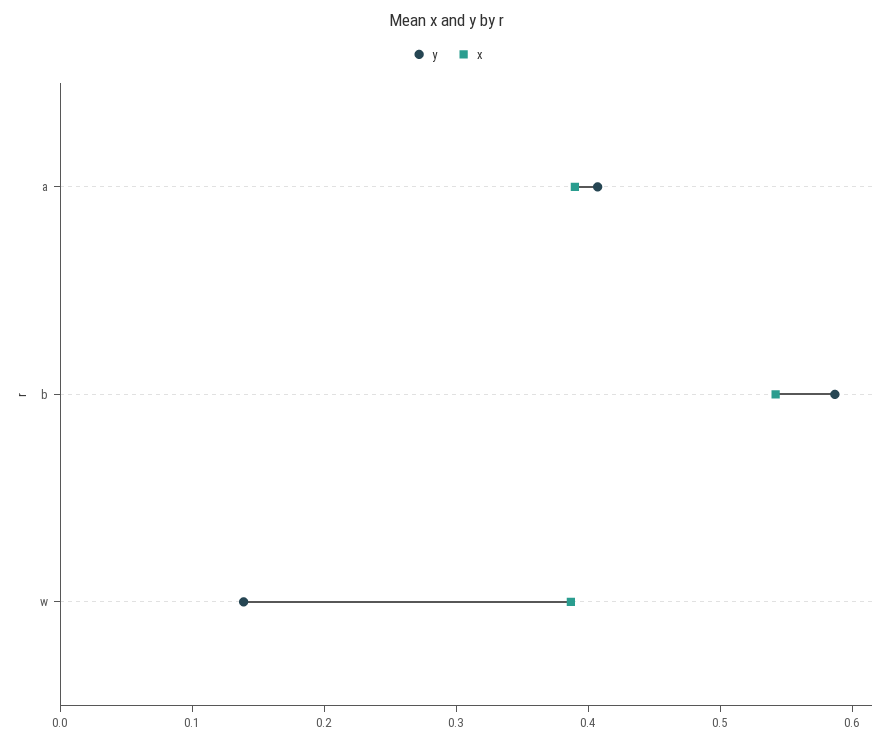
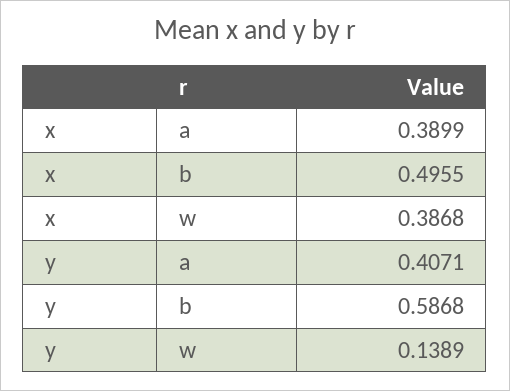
x, b: 0.54 -> 0.4955

